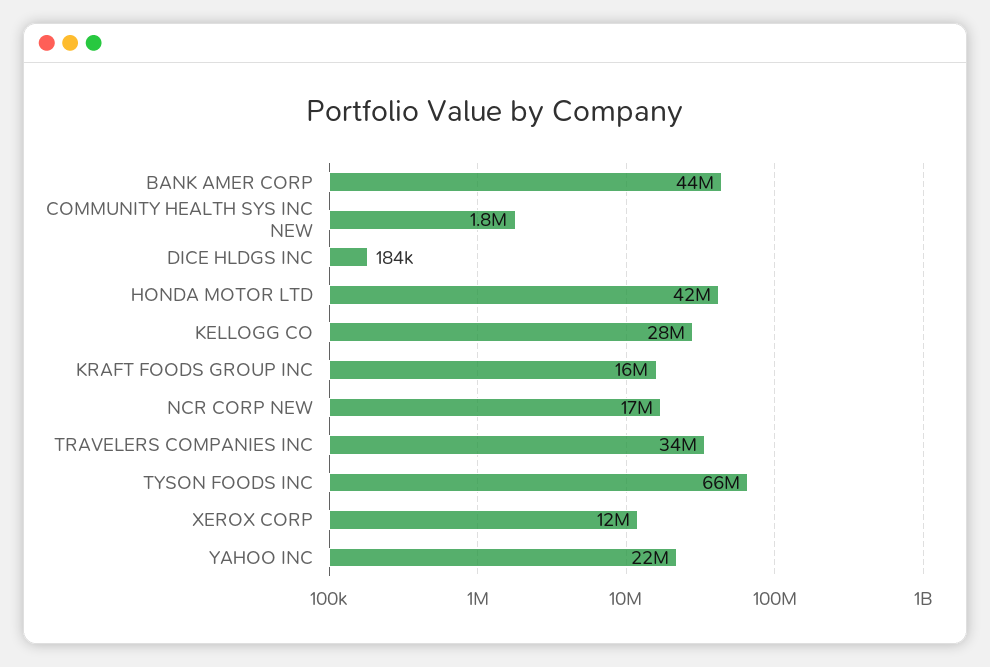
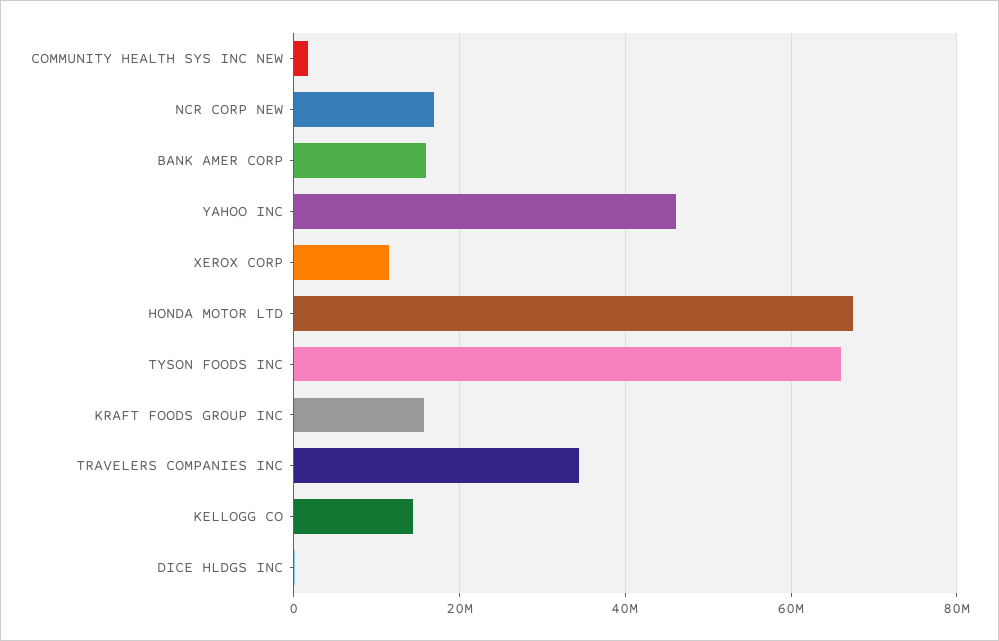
BANK AMER CORP: 44000000 -> 16000000
HONDA MOTOR LTD: 42000000 -> 68000000
KELLOGG CO: 28000000 -> 14000000
YAHOO INC: 22000000 -> 46000000

